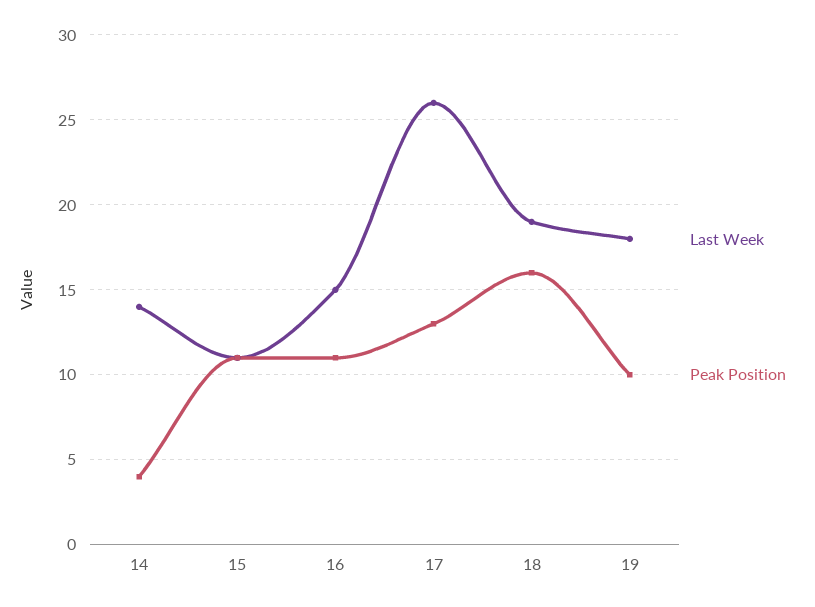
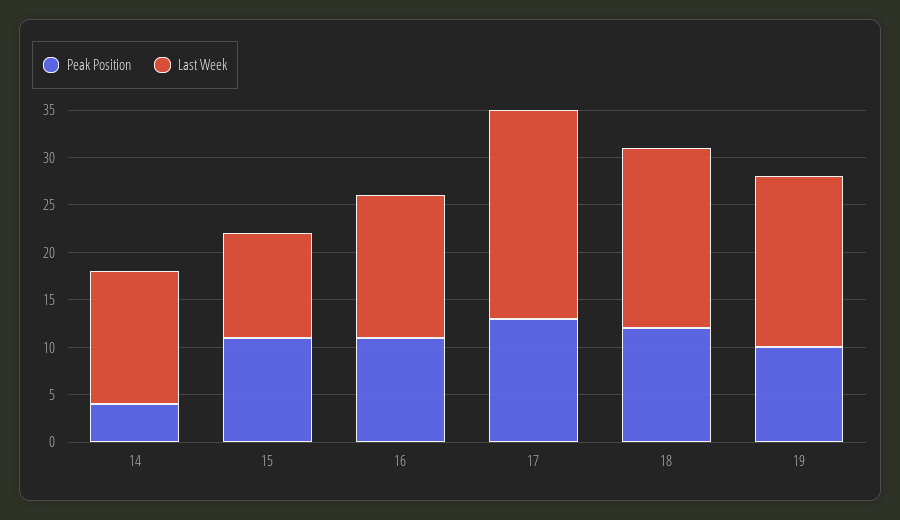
Last Week, 17: 26 -> 22
Peak Position, 18: 16 -> 12

